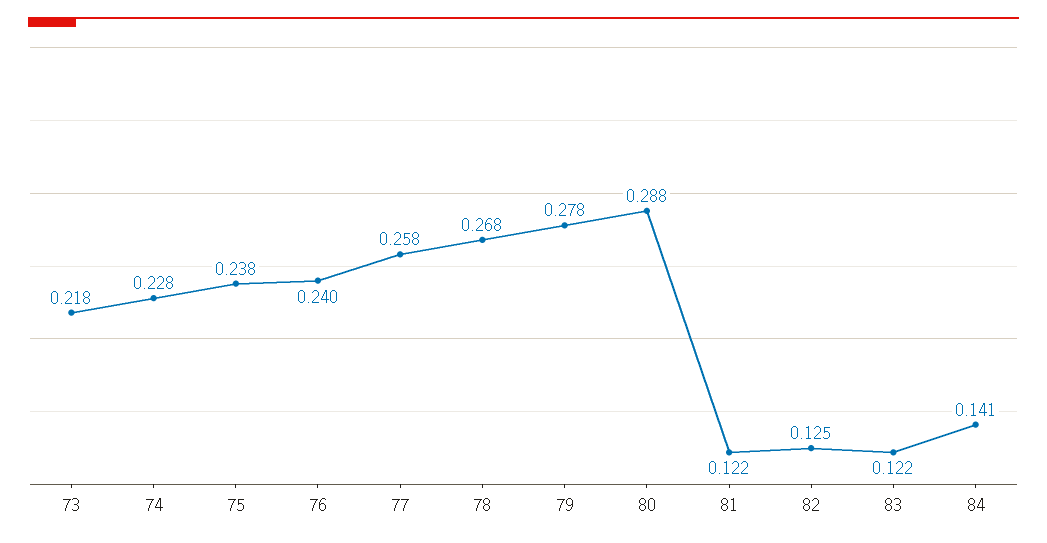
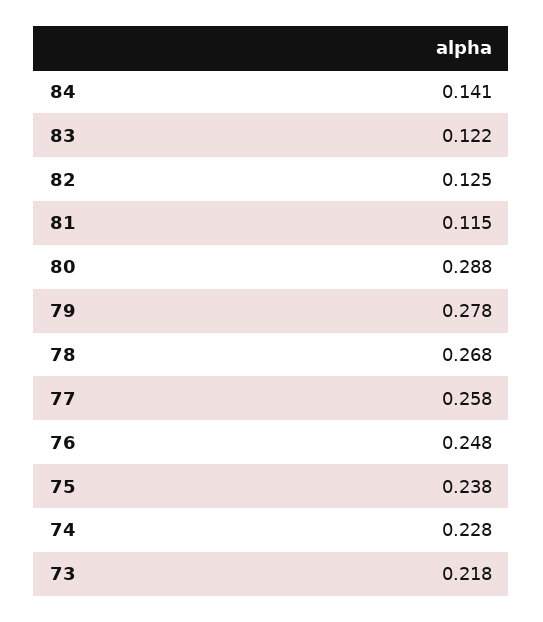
76: 0.24 -> 0.248
81: 0.122 -> 0.115

